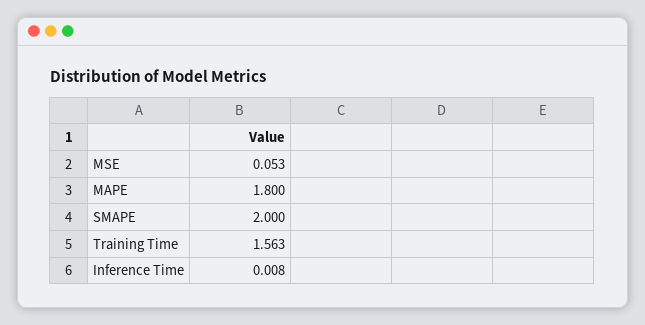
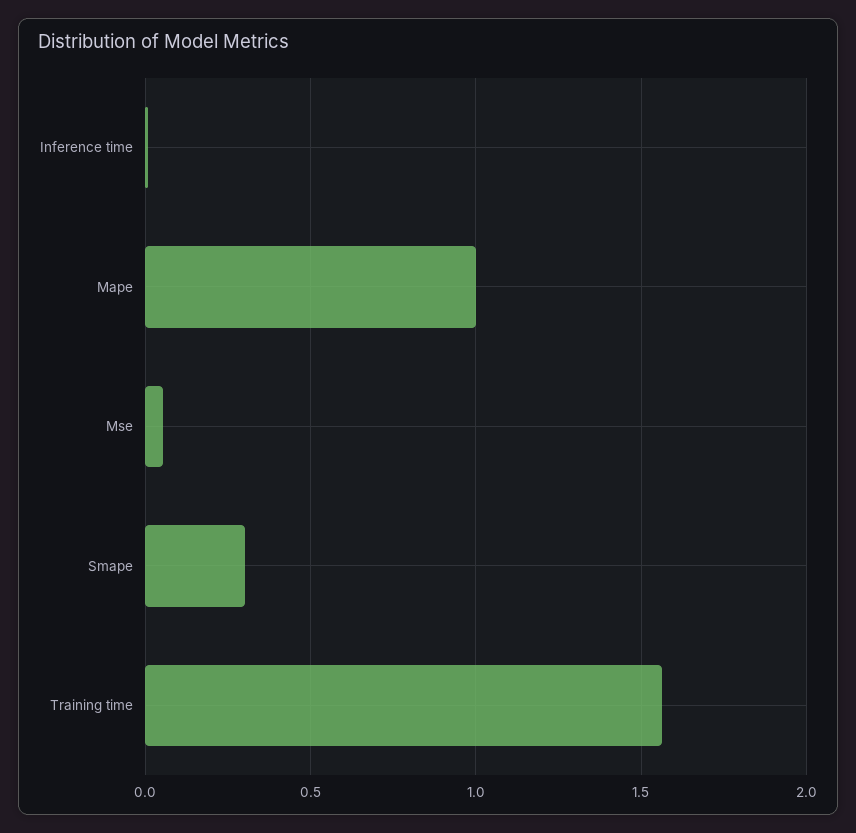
MAPE: 1.8 -> 1
SMAPE: 2 -> 0.3

